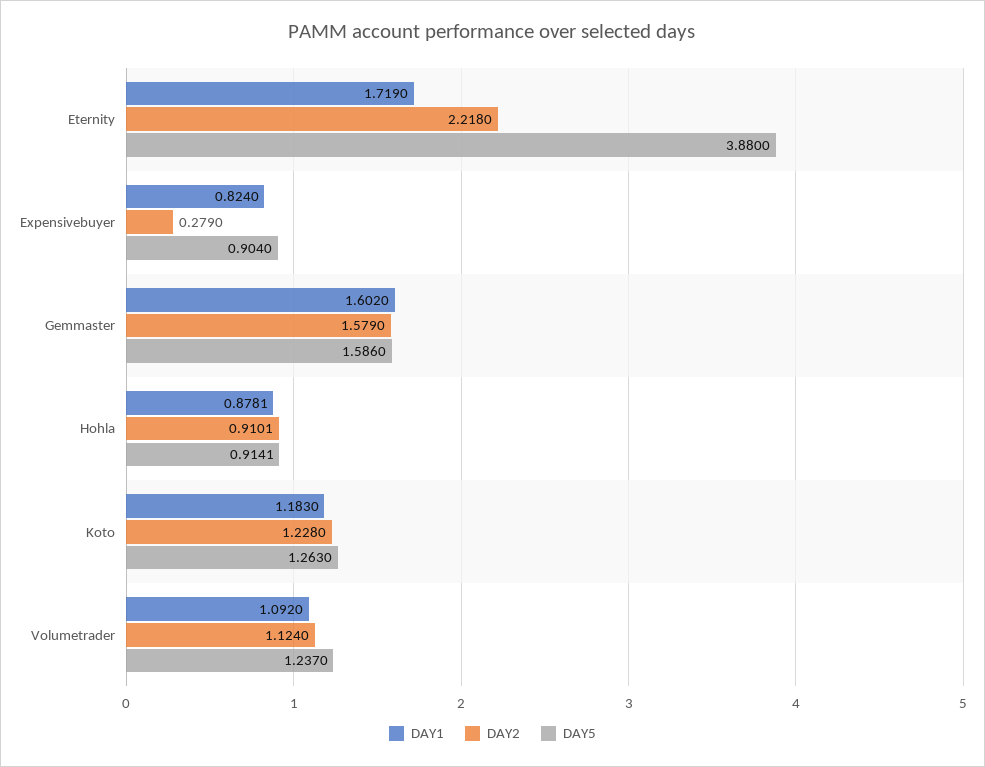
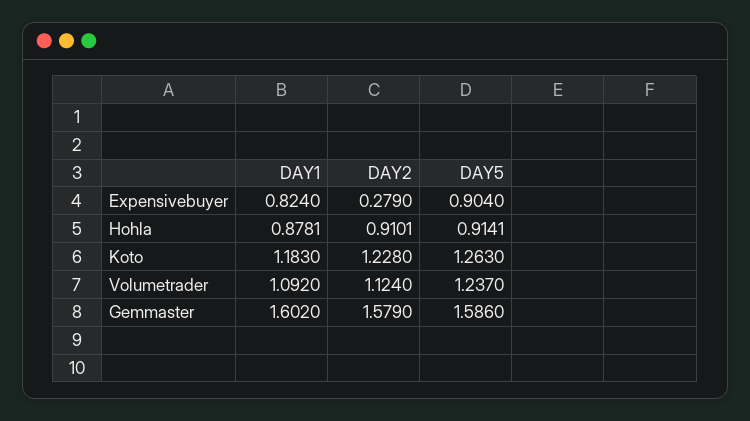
DAY1, Eternity: 1.719 -> none
DAY2, Eternity: 2.218 -> none
DAY5, Eternity: 3.88 -> none

